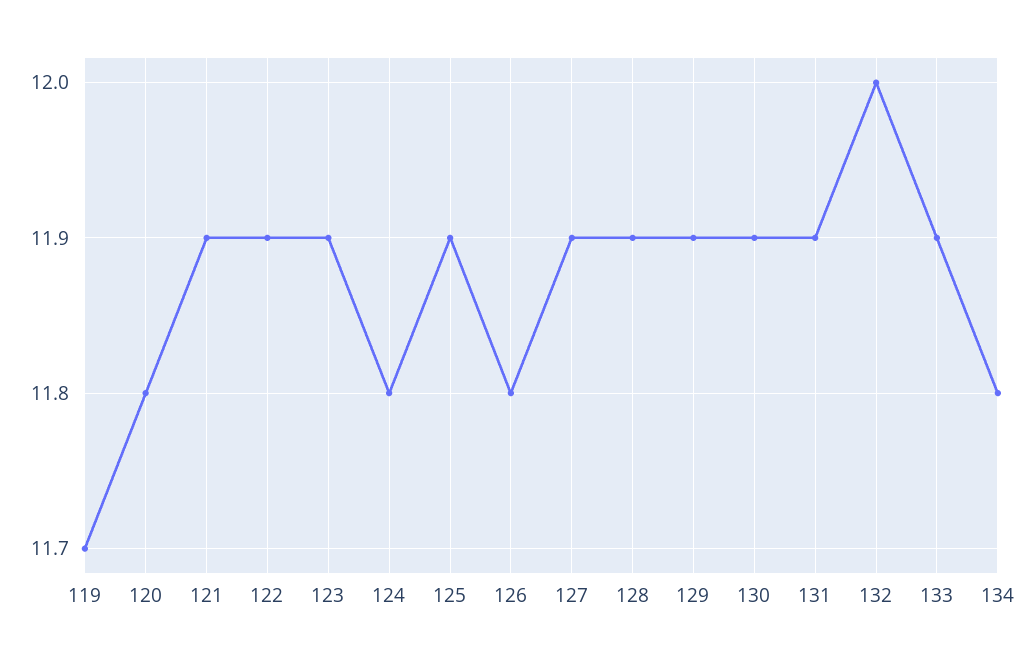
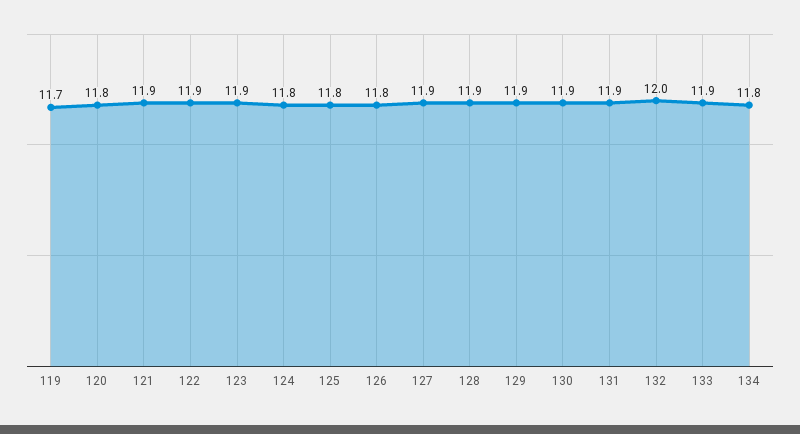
125: 11.9 -> 11.8

